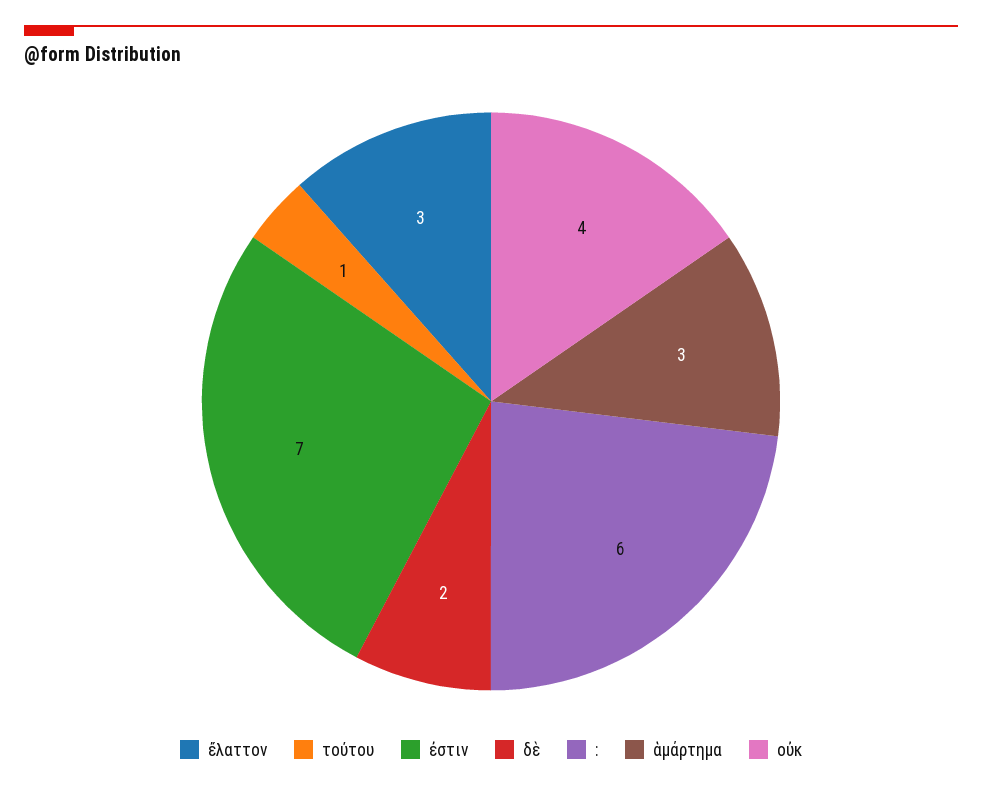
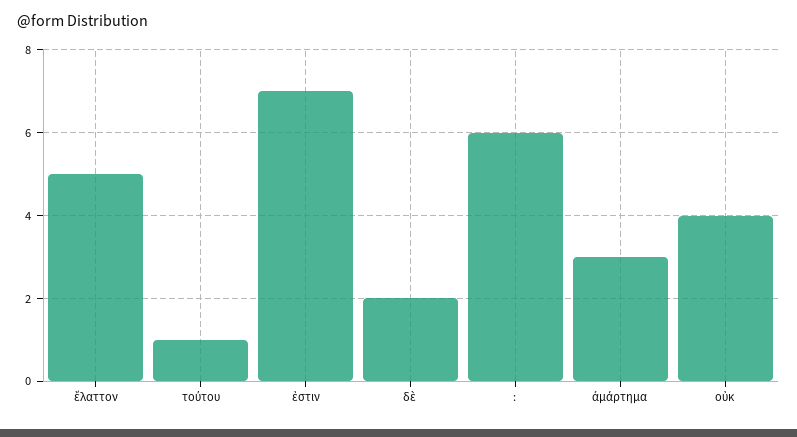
ἔλαττον: 3 -> 5

